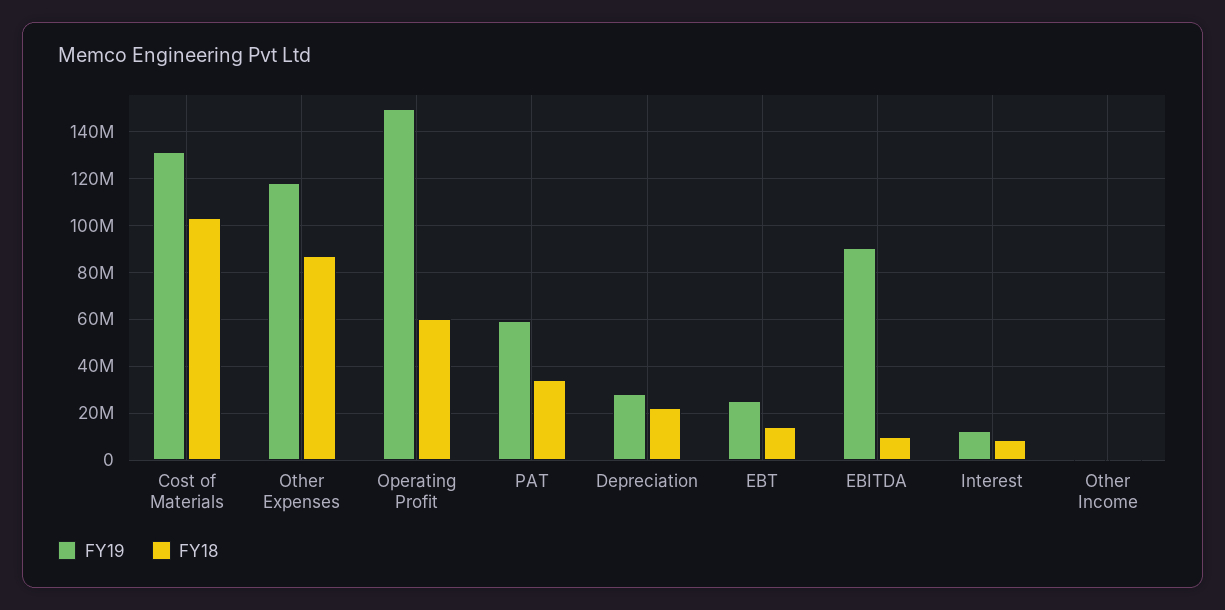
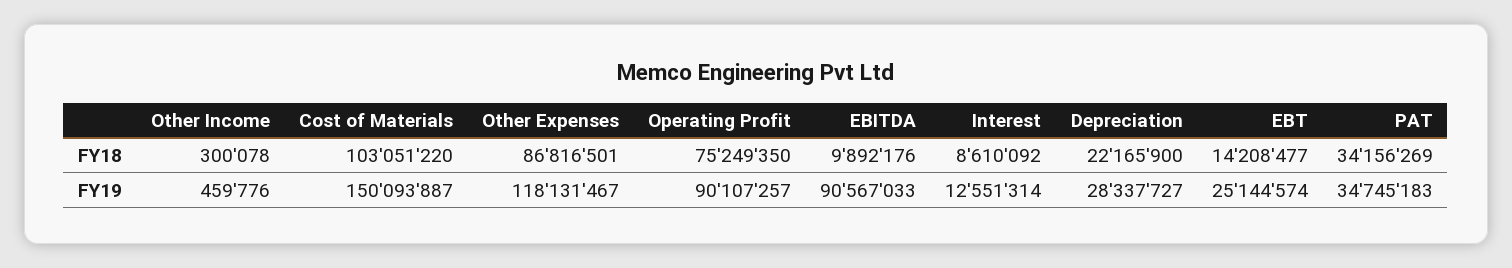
FY19, Cost of Materials: 130000000 -> 150093887
FY19, Operating Profit: 150000000 -> 90107257
FY18, Operating Profit: 60000000 -> 75249350
FY19, PAT: 60000000 -> 34745183

